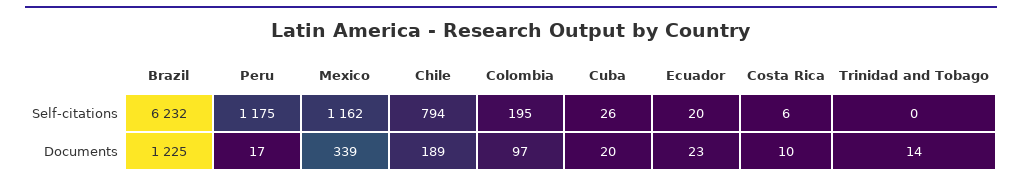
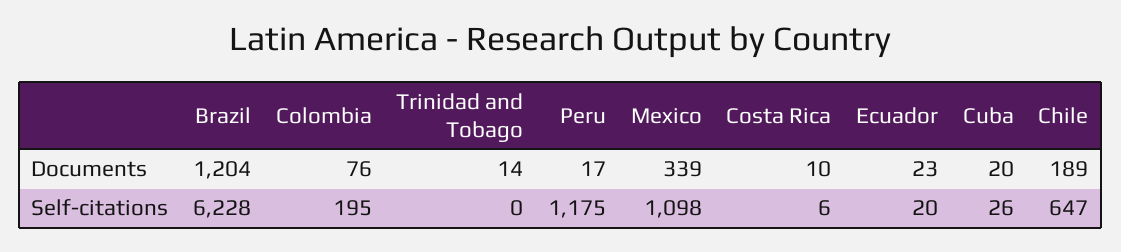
Brazil, Self-citations: 6232 -> 6228
Mexico, Self-citations: 1162 -> 1098
Chile, Self-citations: 794 -> 647
Brazil, Documents: 1225 -> 1204
Colombia, Documents: 97 -> 76

